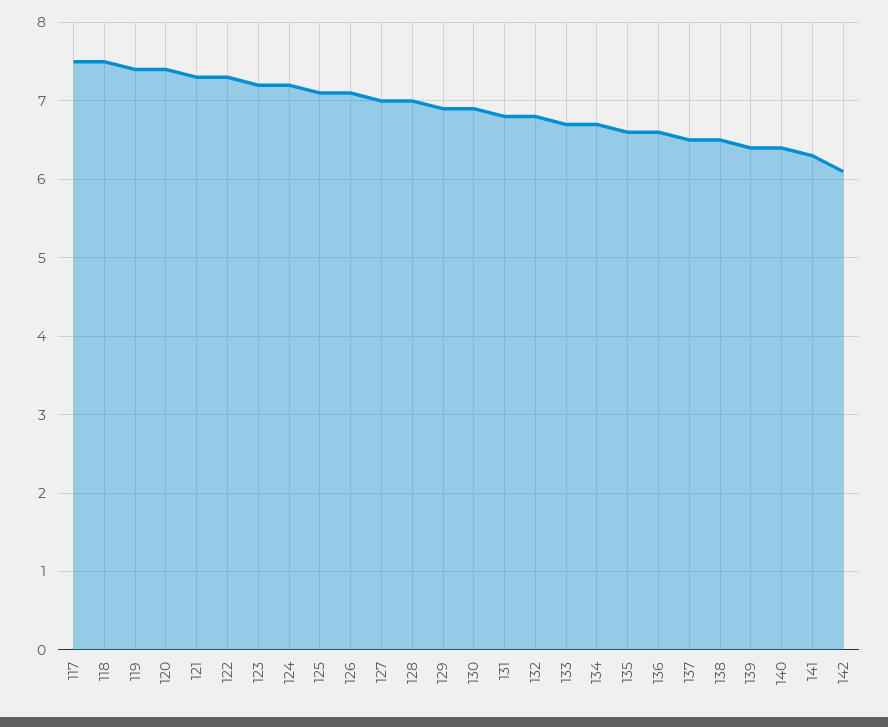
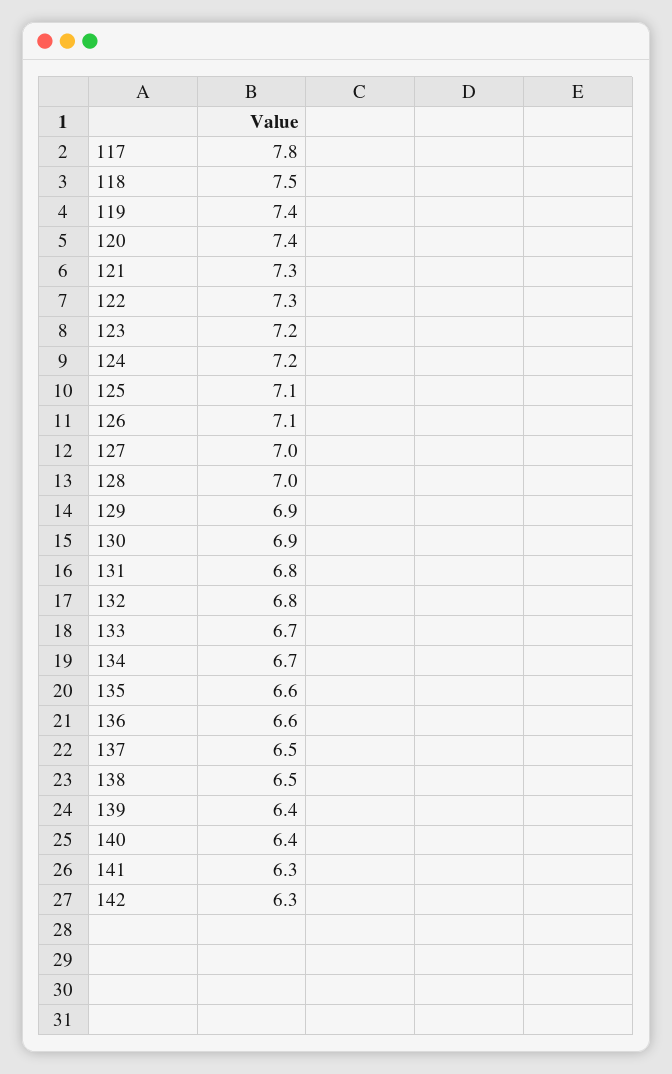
117: 7.5 -> 7.8
142: 6.1 -> 6.3

